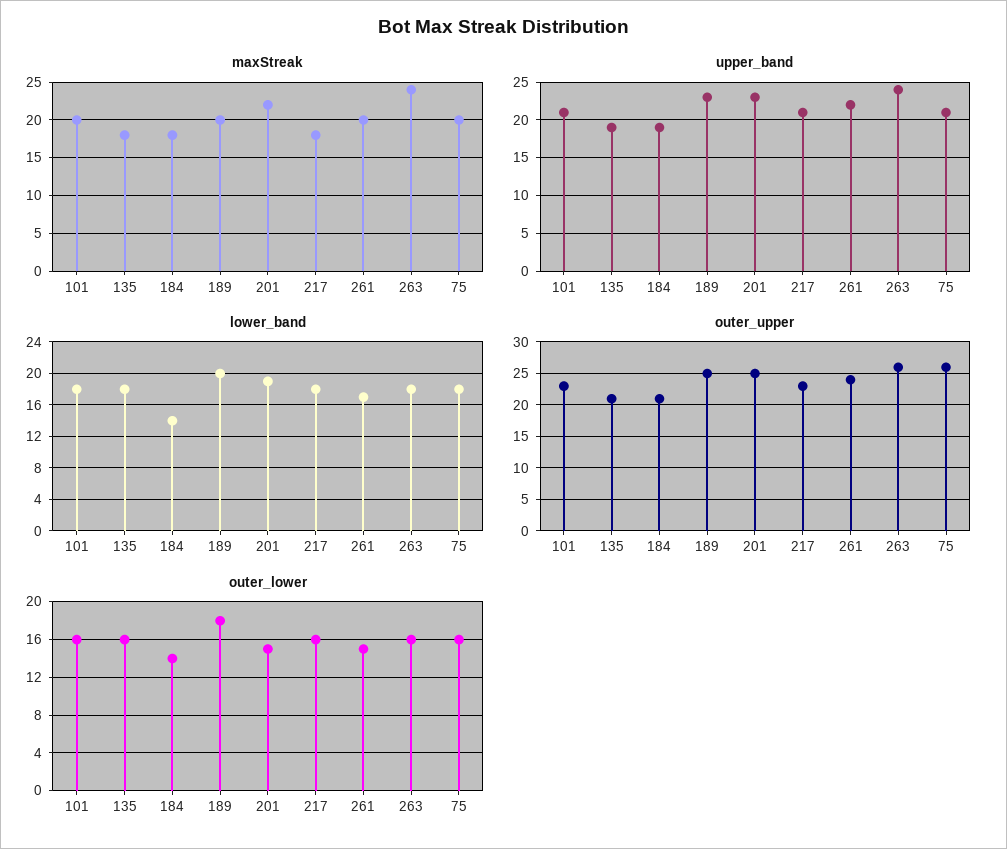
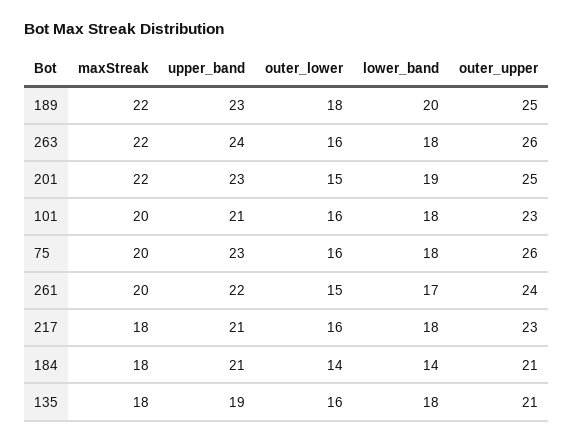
maxStreak, 189: 20 -> 22
maxStreak, 263: 24 -> 22
upper_band, 184: 19 -> 21
upper_band, 75: 21 -> 23

